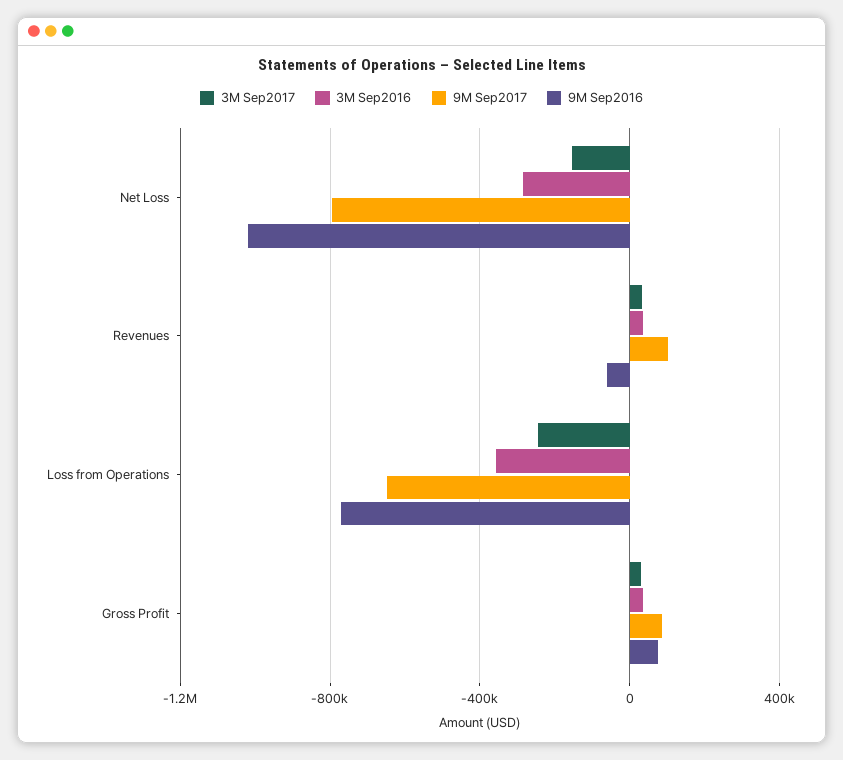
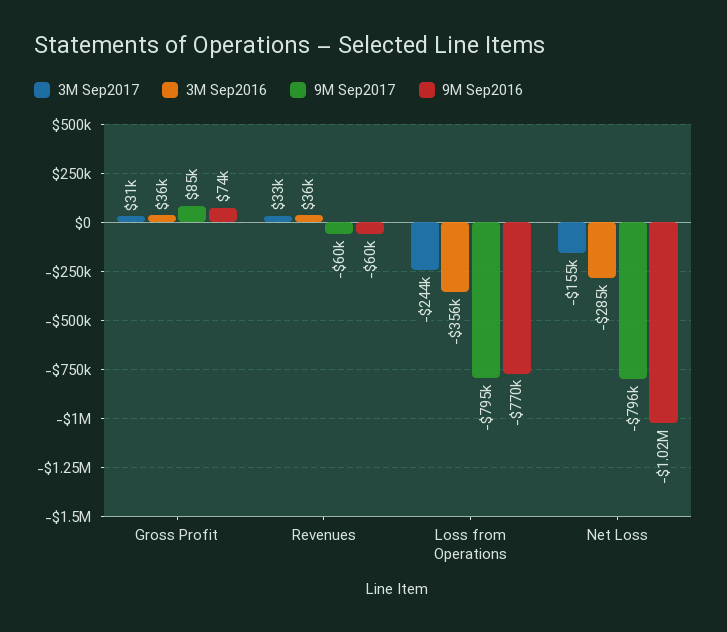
9M Sep2017, Revenues: 100000 -> -60000
9M Sep2017, Loss from Operations: -650000 -> -795000

